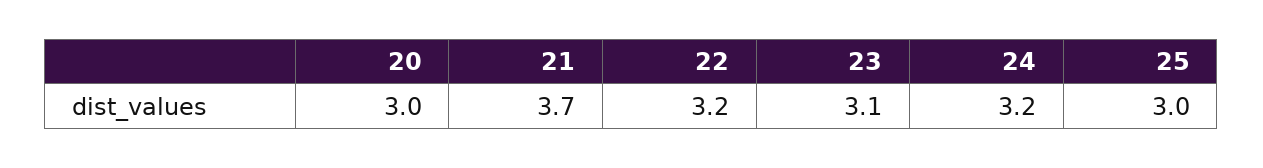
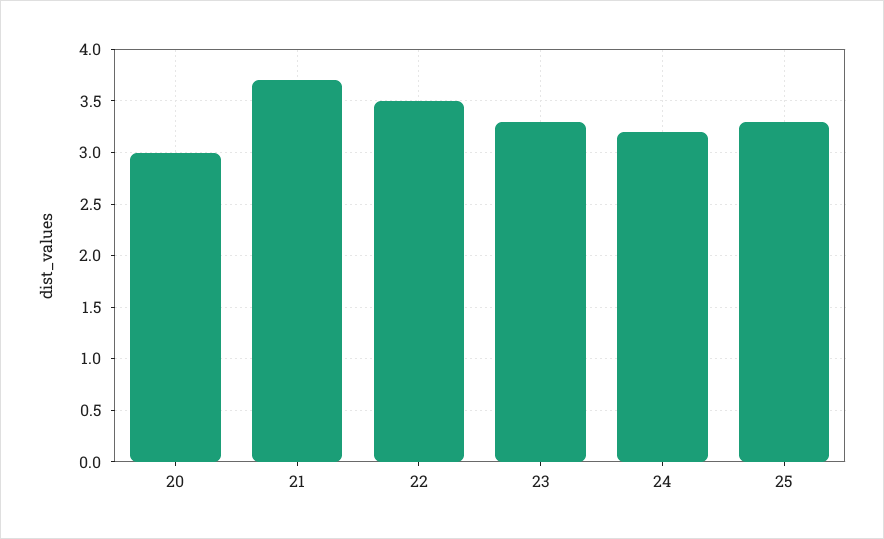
22: 3.2 -> 3.5
23: 3.1 -> 3.3
25: 3 -> 3.3

